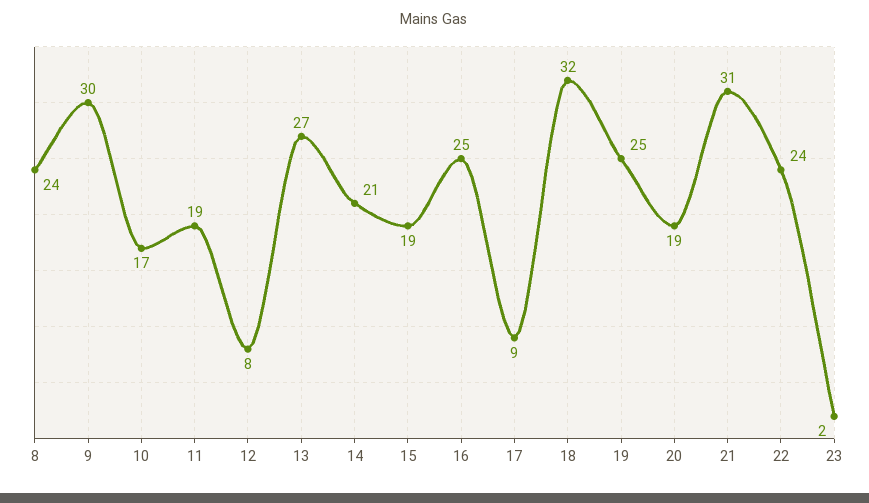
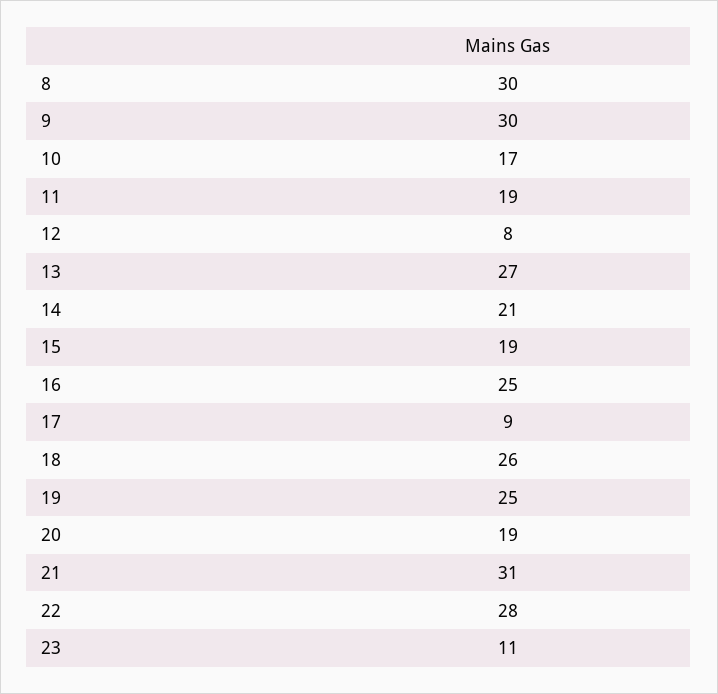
8: 24 -> 30
18: 32 -> 26
22: 24 -> 28
23: 2 -> 11

